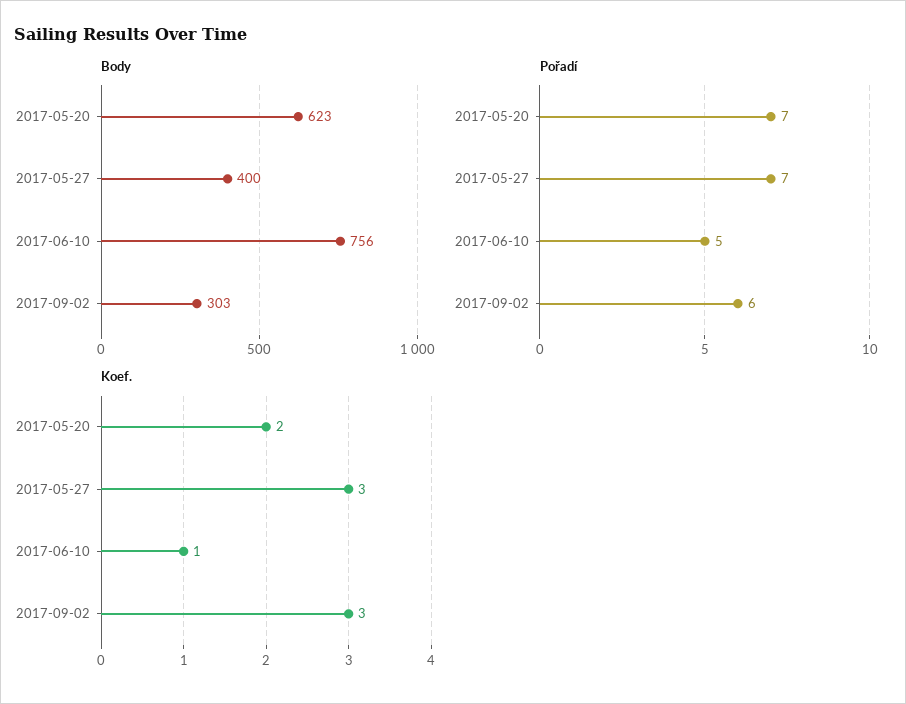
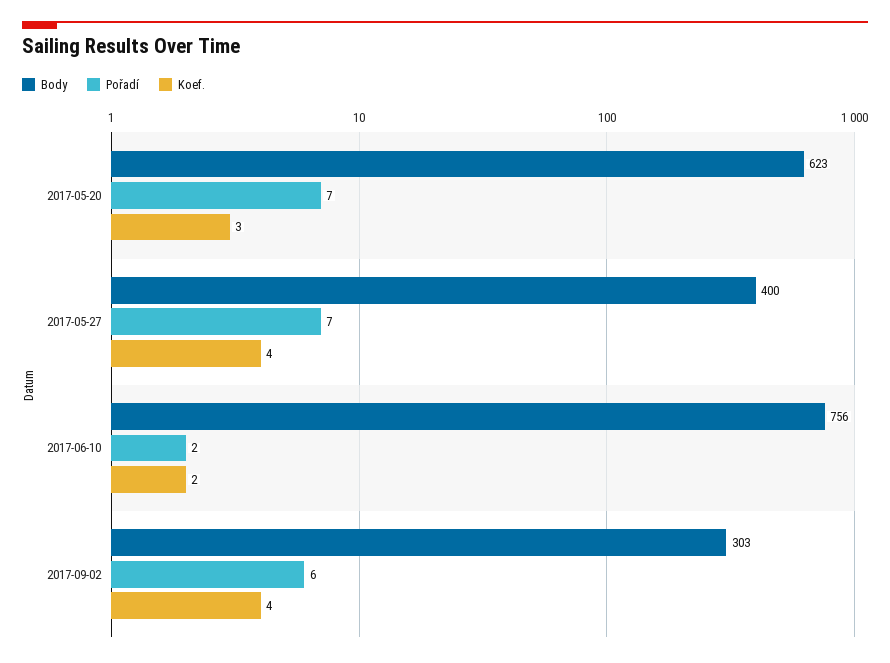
Pořadí, 2017-06-10: 5 -> 2
Koef., 2017-05-20: 2 -> 3
Koef., 2017-05-27: 3 -> 4
Koef., 2017-06-10: 1 -> 2
Koef., 2017-09-02: 3 -> 4

